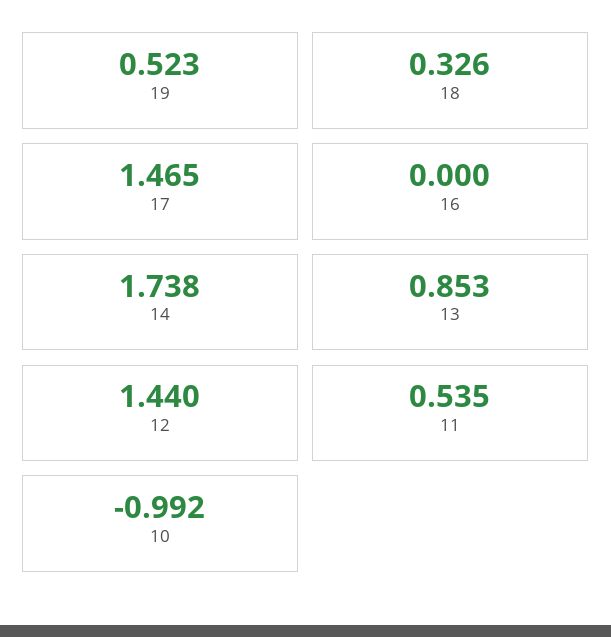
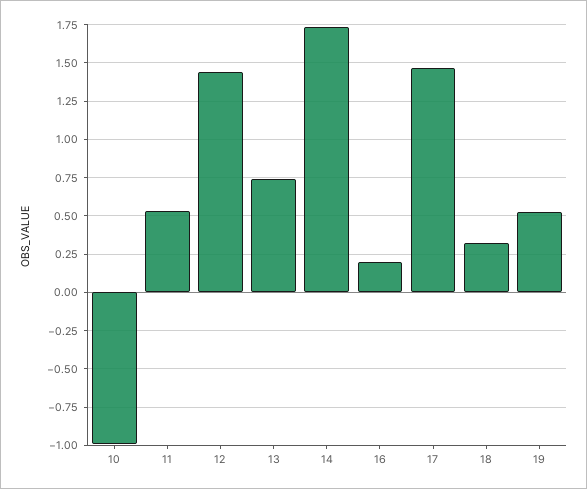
16: 0 -> 0.2
13: 0.853 -> 0.75

